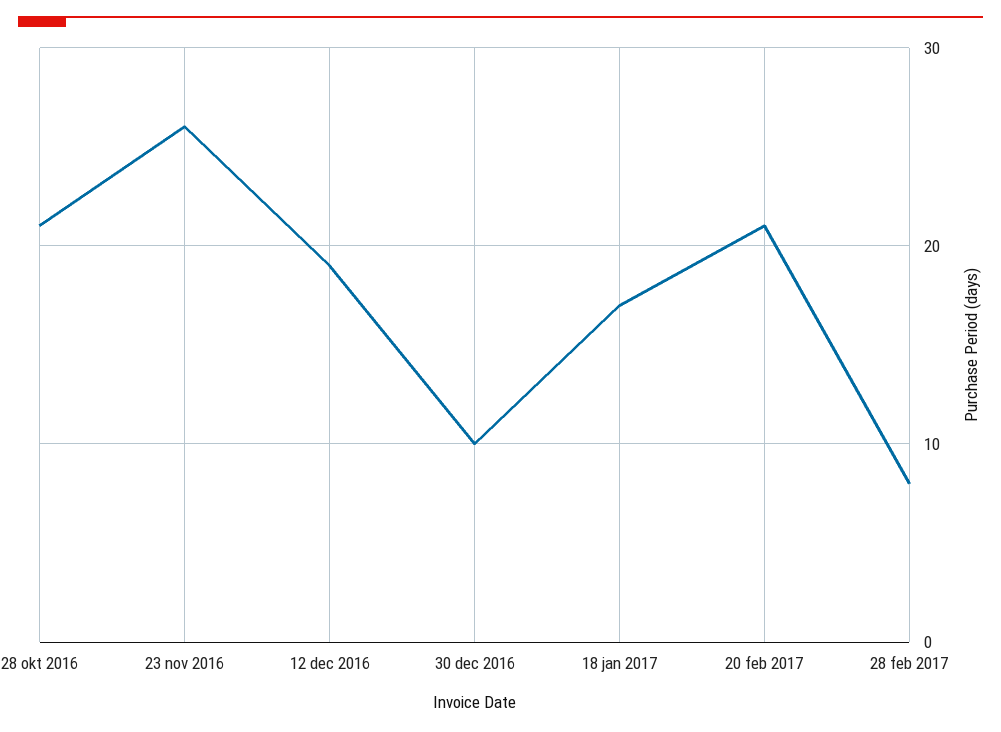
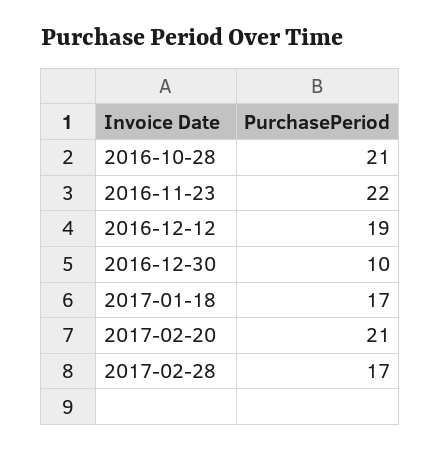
23 nov 2016: 26 -> 22
28 feb 2017: 8 -> 17

